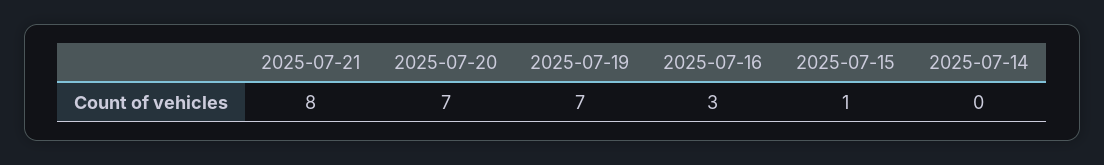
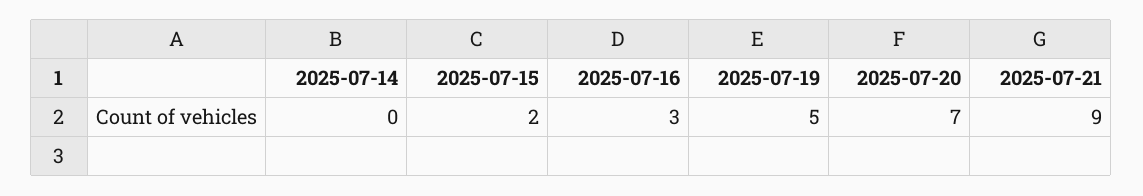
2025-07-21: 8 -> 9
2025-07-19: 7 -> 5
2025-07-15: 1 -> 2

